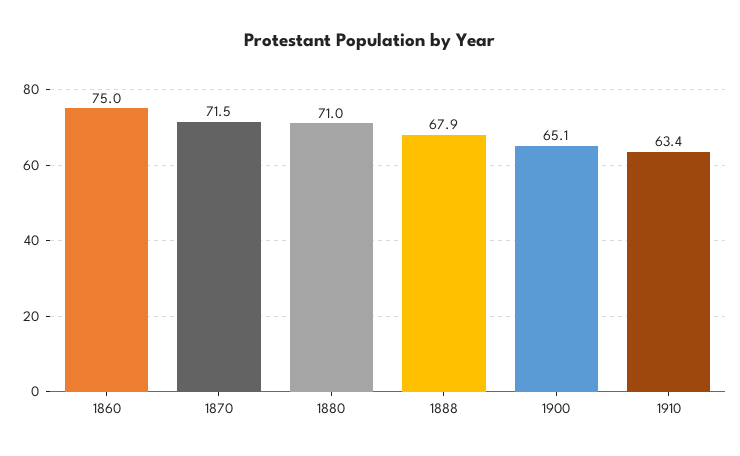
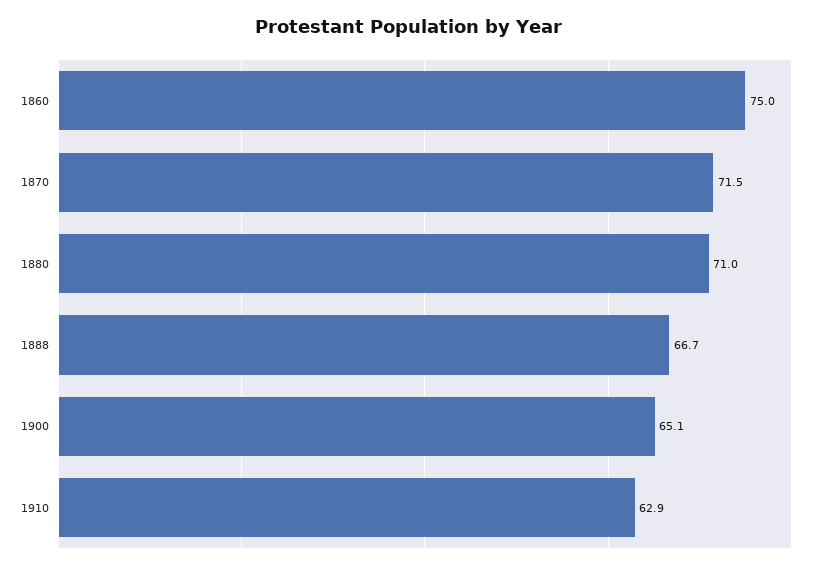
1888: 67.9 -> 66.7
1910: 63.4 -> 62.9

